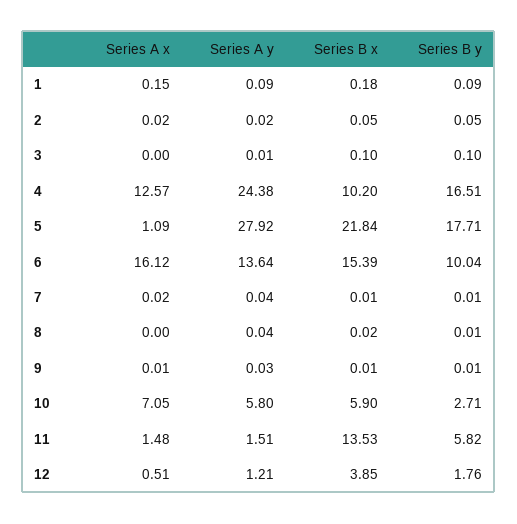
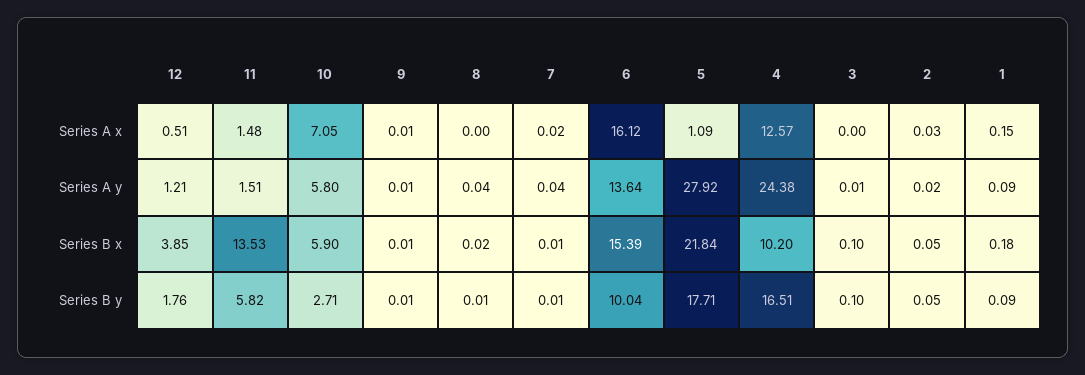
Series A x, 2: 0.02 -> 0.03
Series A y, 9: 0.03 -> 0.01

